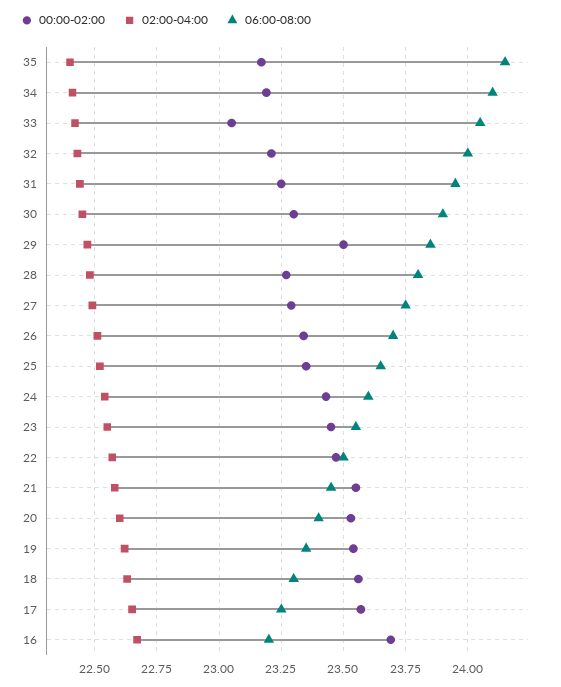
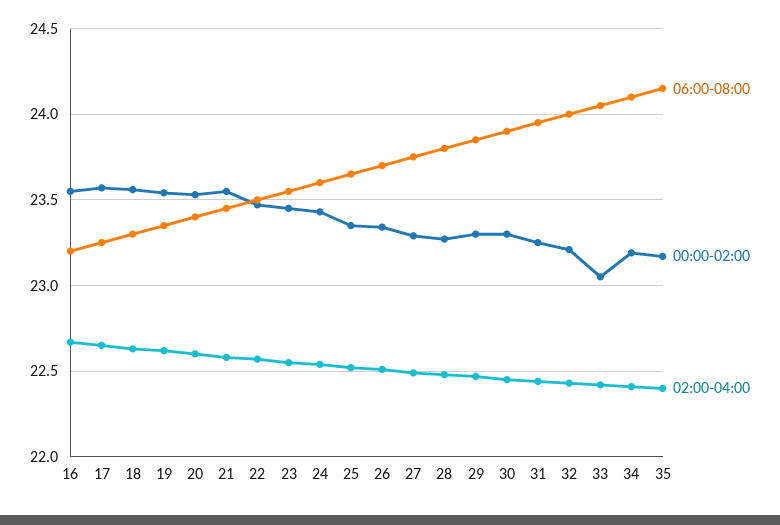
00:00-02:00, 29: 23.5 -> 23.3
00:00-02:00, 16: 23.7 -> 23.55

